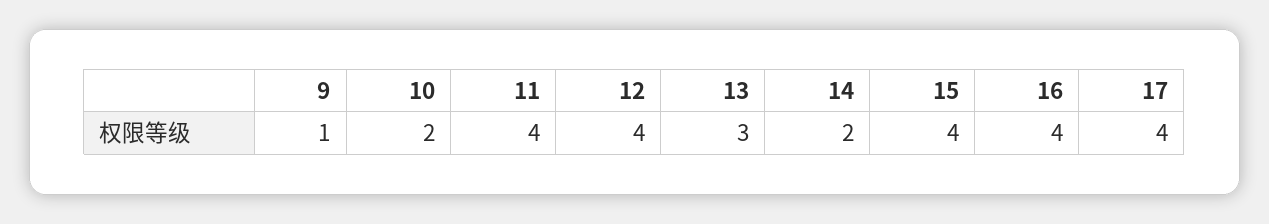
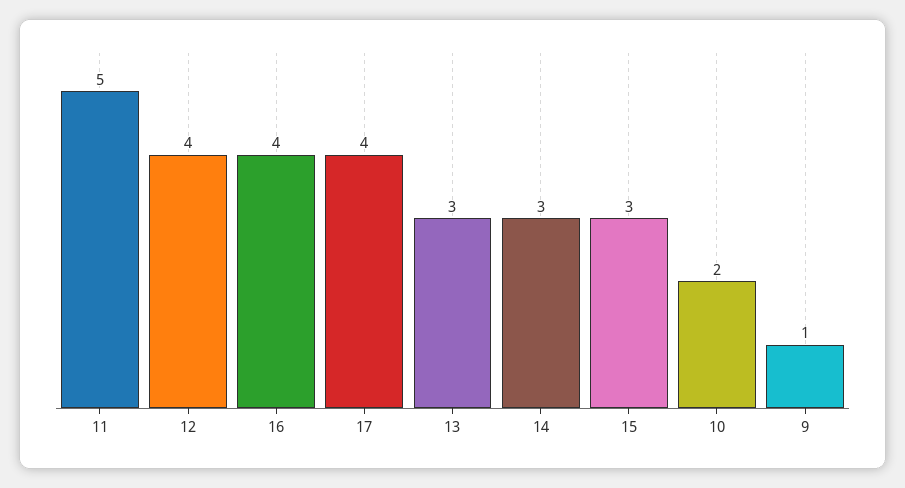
11: 4 -> 5
14: 2 -> 3
15: 4 -> 3

